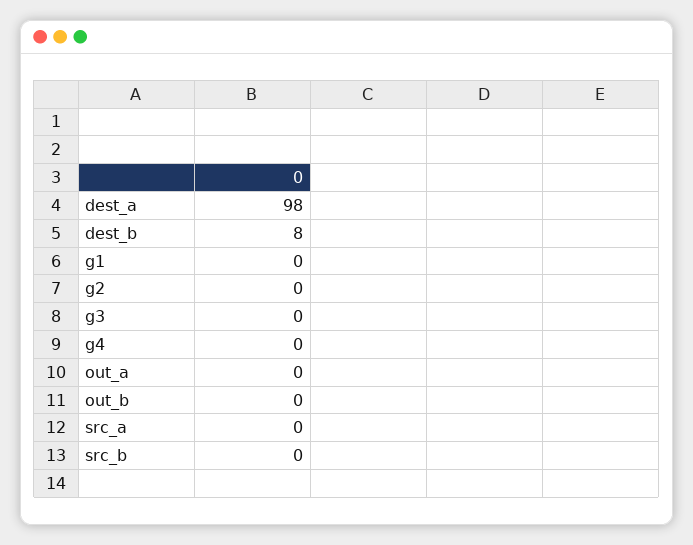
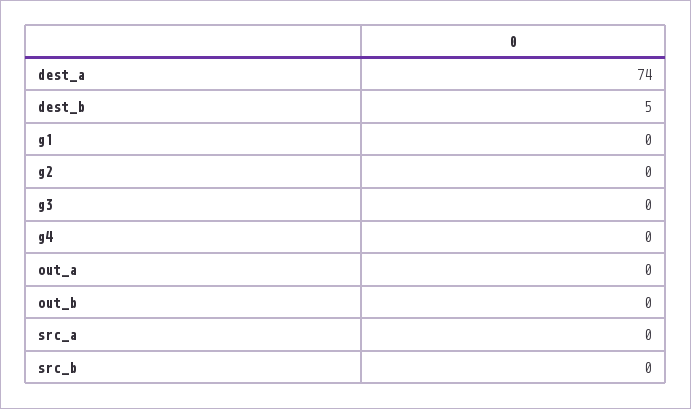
dest_a: 98 -> 74
dest_b: 8 -> 5

